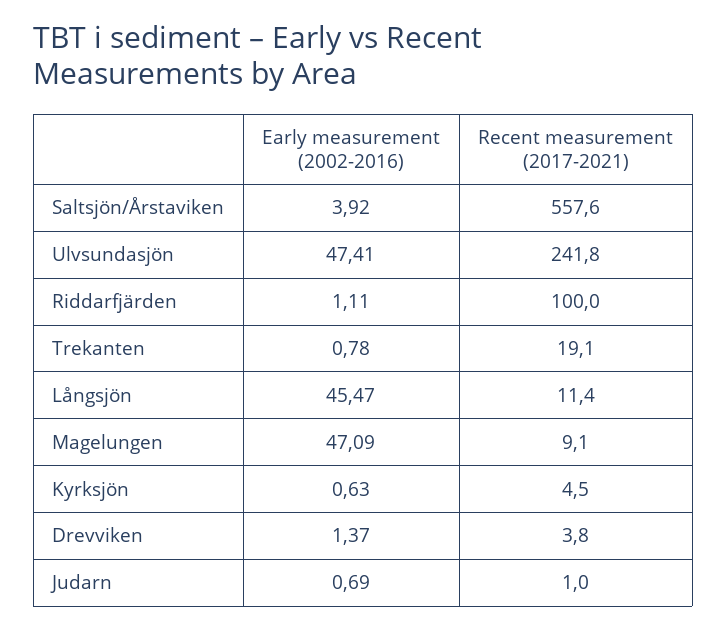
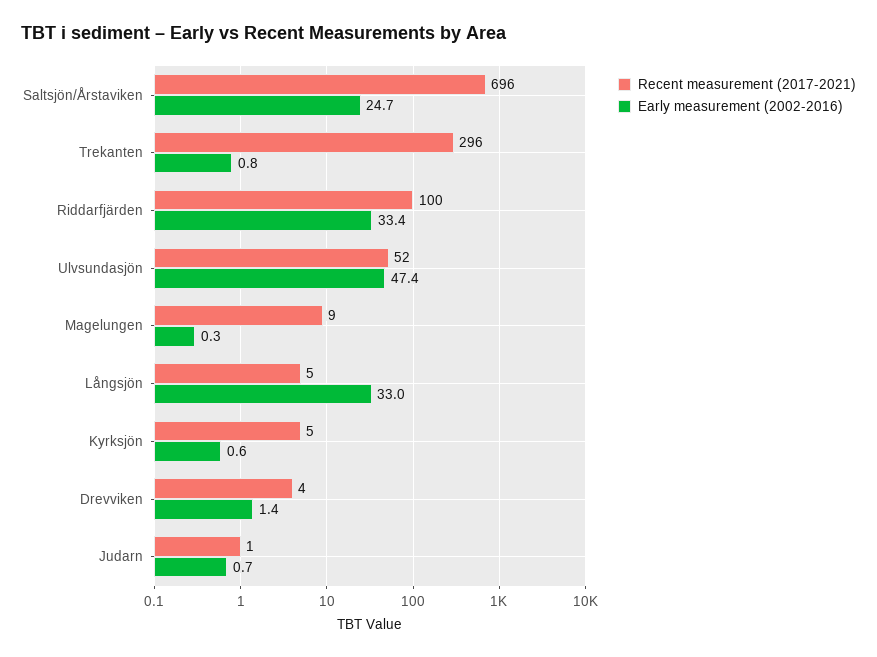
Early measurement (2002-2016), Saltsjön/Årstaviken: 3.92 -> 24.7
Recent measurement (2017-2021), Saltsjön/Årstaviken: 557.6 -> 696
Recent measurement (2017-2021), Ulvsundasjön: 241.8 -> 52
Early measurement (2002-2016), Riddarfjärden: 1.11 -> 33.4
Recent measurement (2017-2021), Trekanten: 19.1 -> 296
Early measurement (2002-2016), Långsjön: 45.47 -> 33
Recent measurement (2017-2021), Långsjön: 11.4 -> 5
Early measurement (2002-2016), Magelungen: 47.09 -> 0.3

